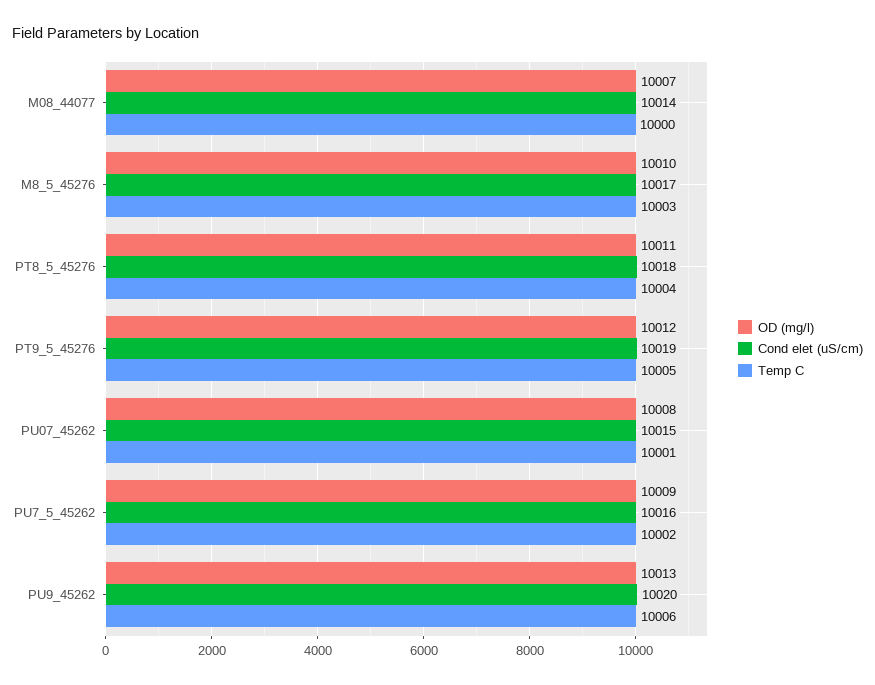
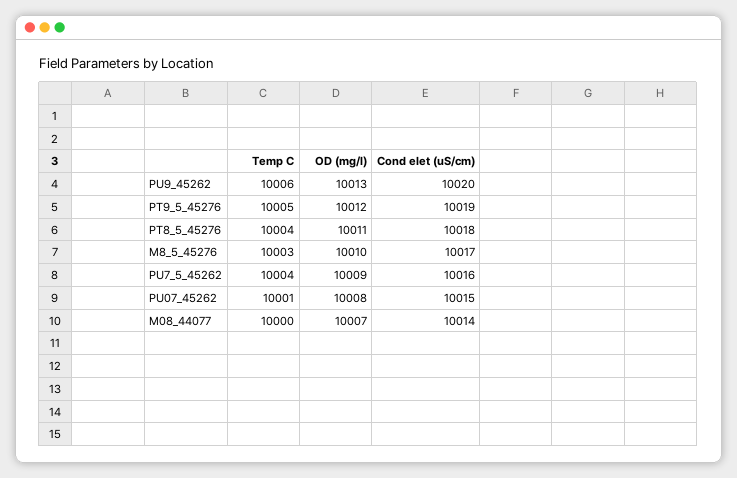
Temp C, PU7_5_45262: 10002 -> 10004

